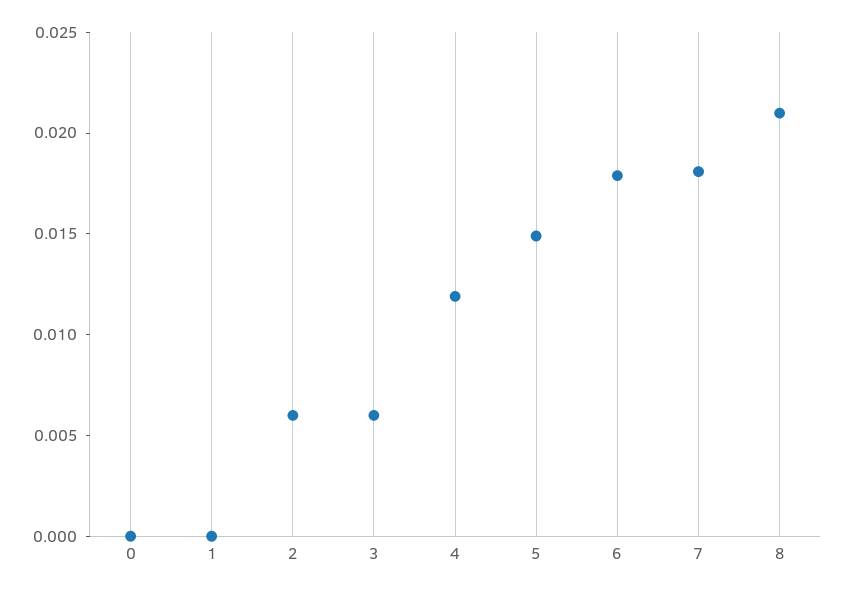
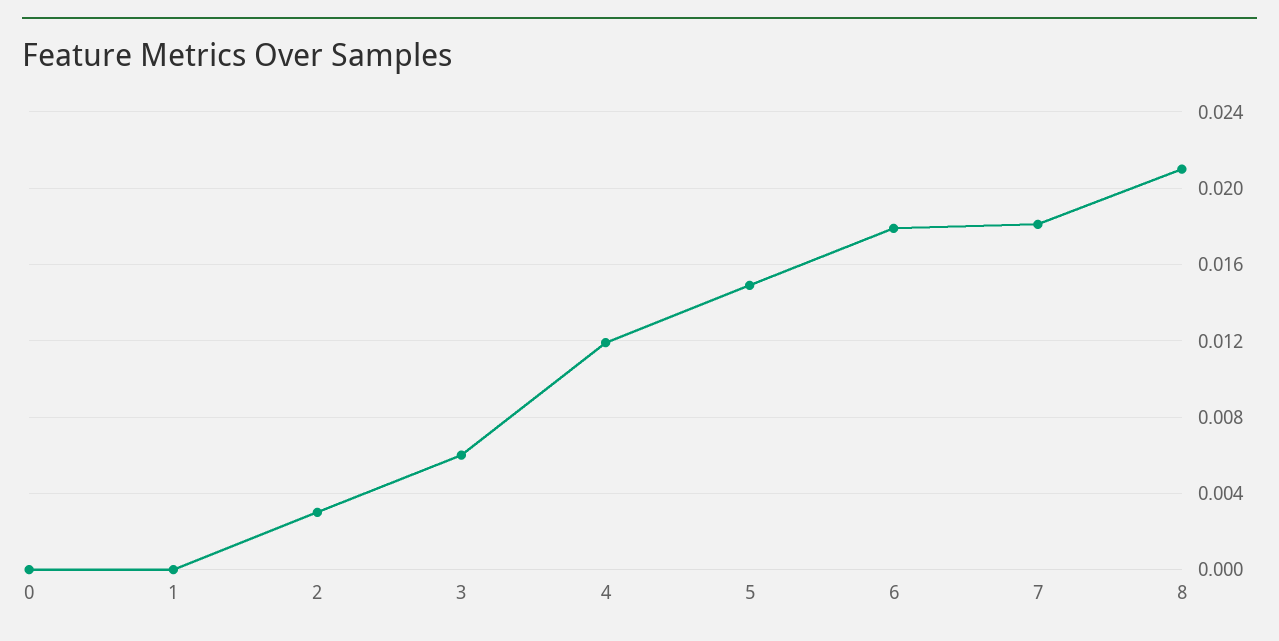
2: 0.006 -> 0.003

